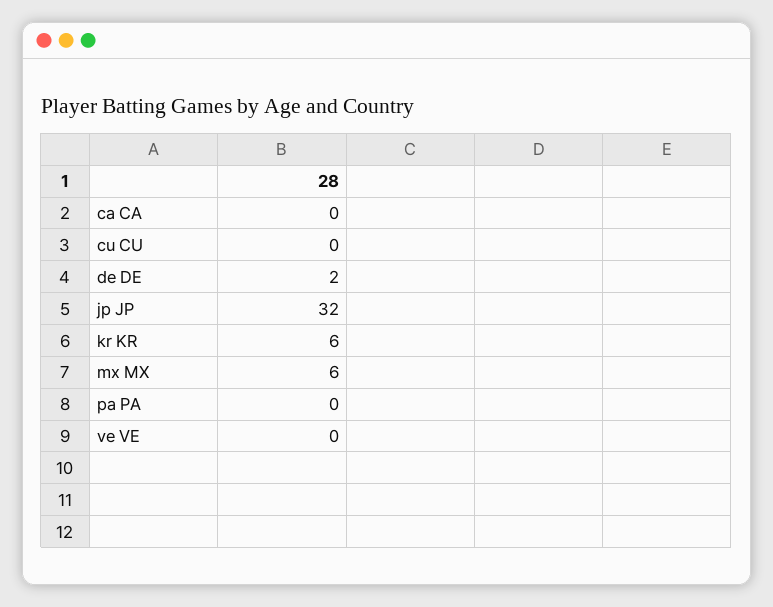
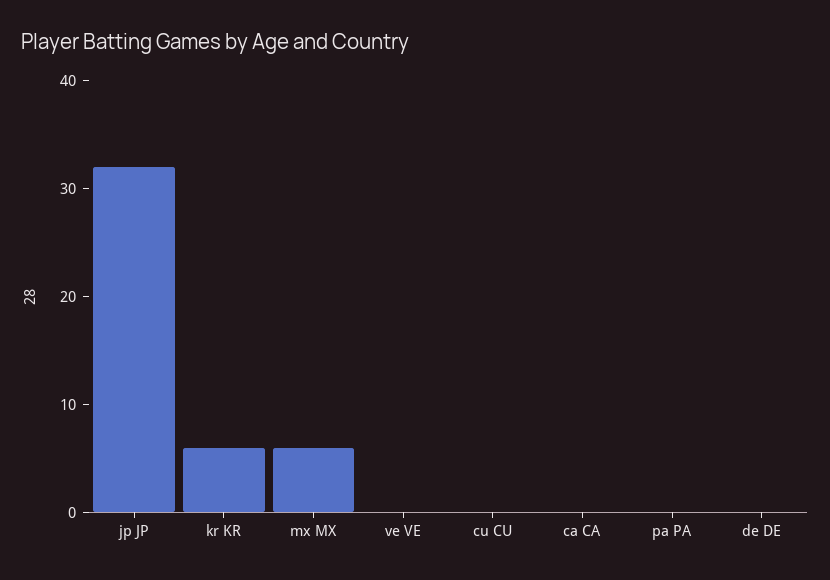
de DE: 2 -> 0

